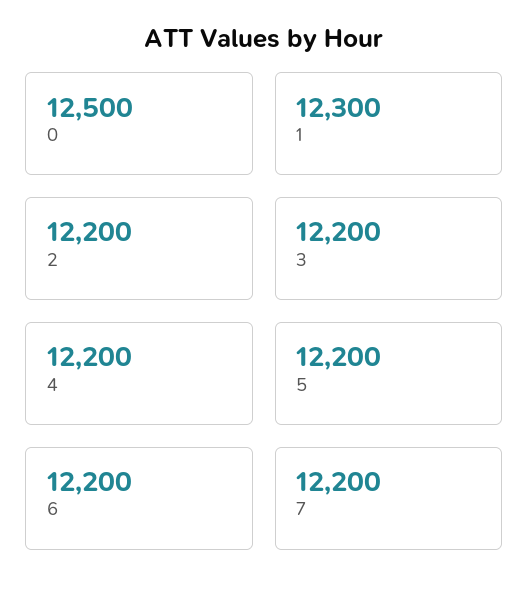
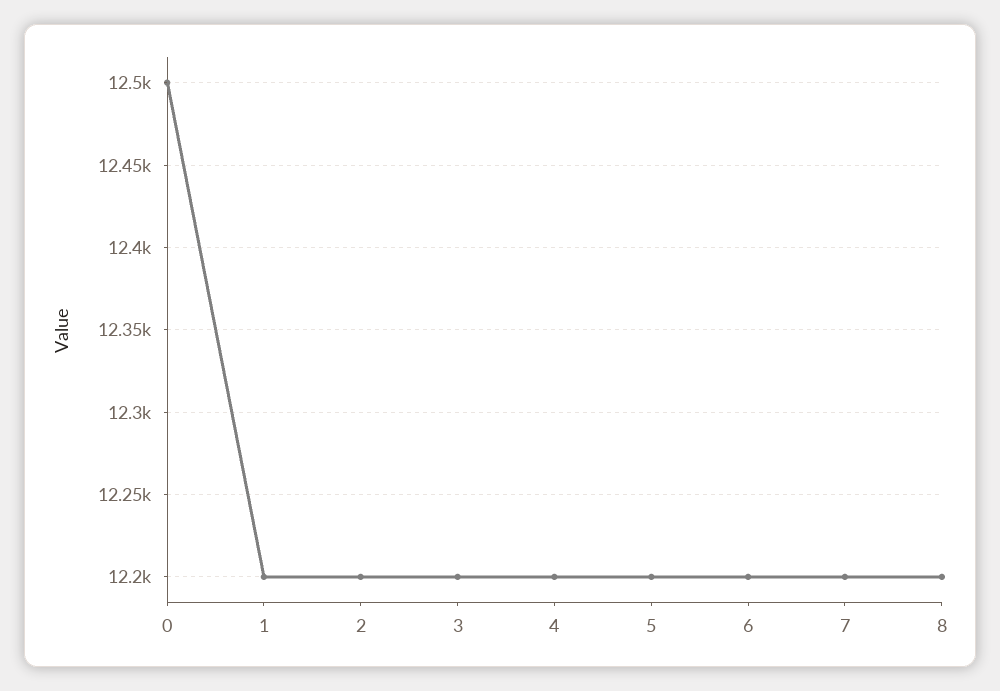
1: 12300 -> 12200
8: none -> 12200

